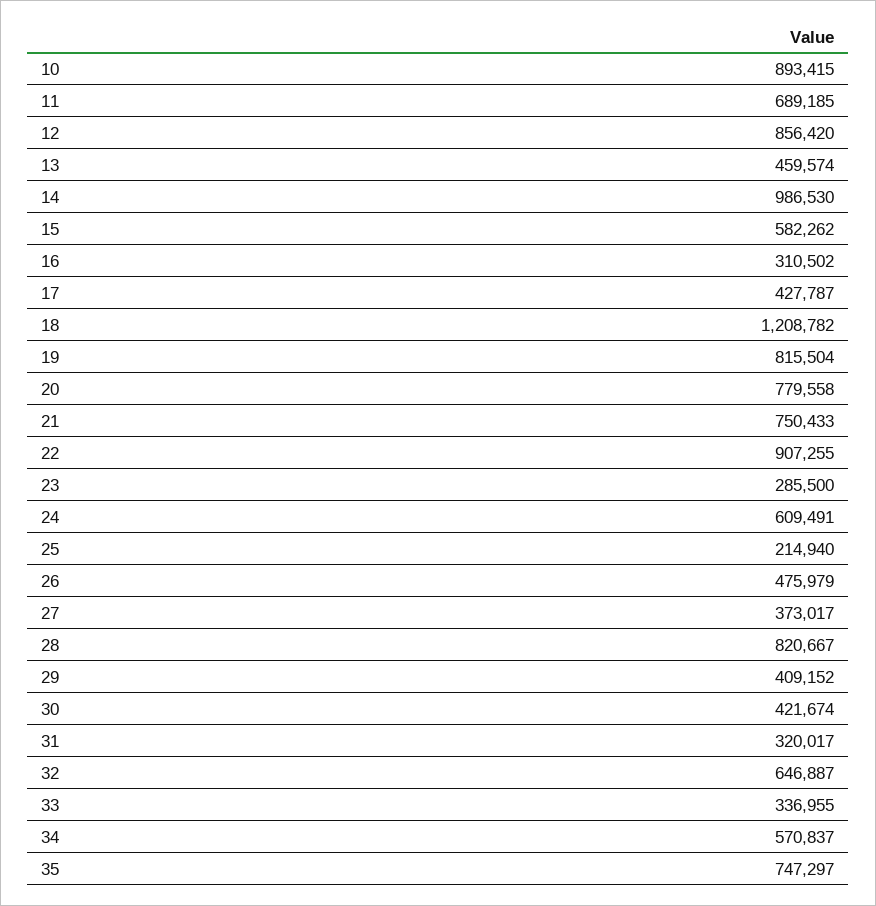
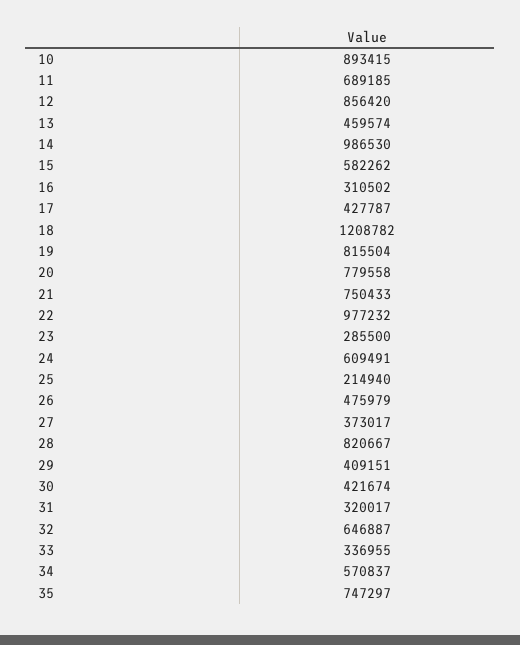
22: 907255 -> 977232
29: 409152 -> 409151

